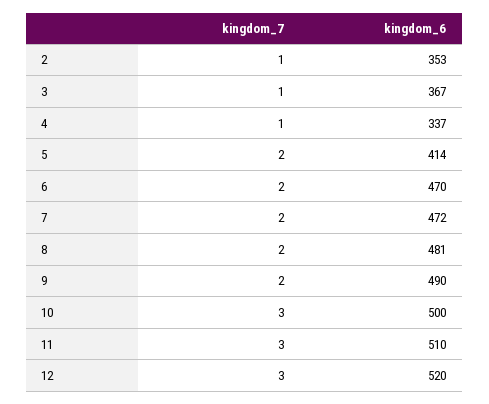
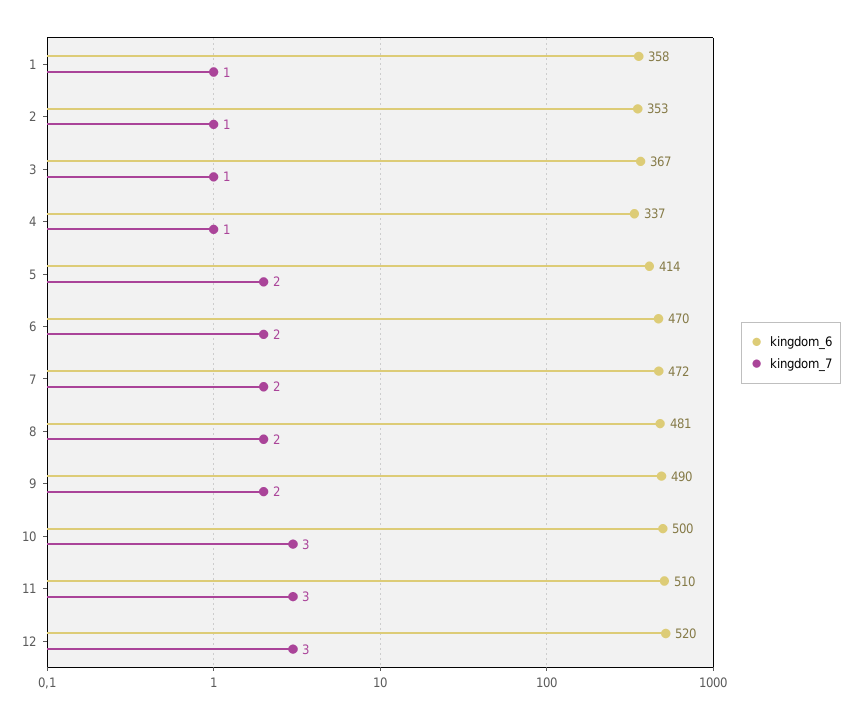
kingdom_6, 1: none -> 358
kingdom_7, 1: none -> 1

